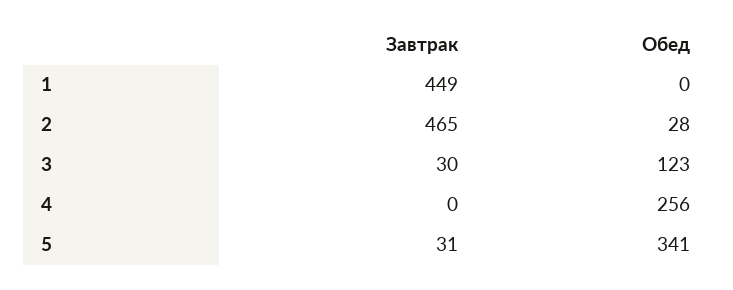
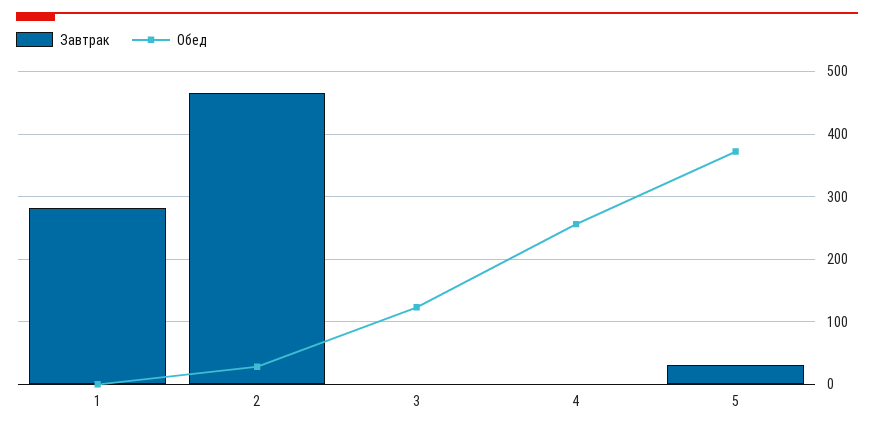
Завтрак, 1: 449 -> 280
Завтрак, 3: 30 -> 0
Обед, 5: 341 -> 370

